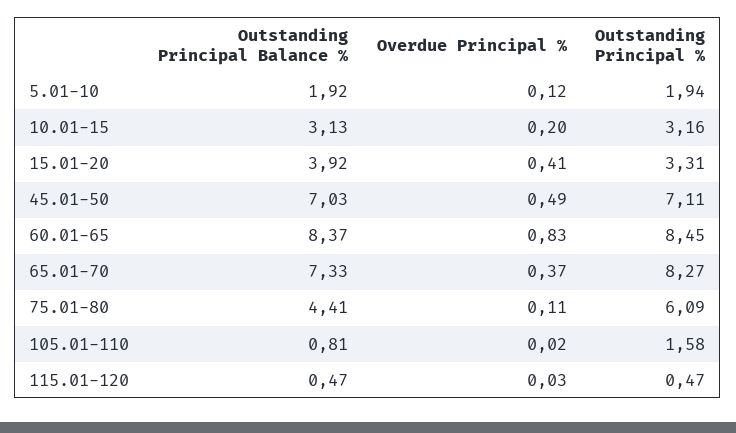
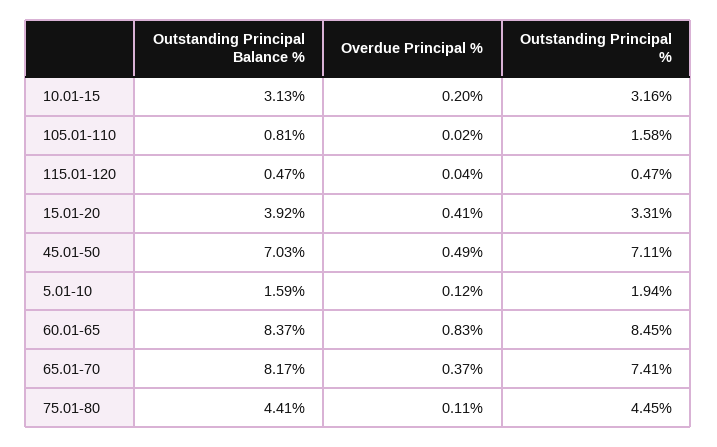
Outstanding Principal Balance %, 5.01-10: 1.92 -> 1.59
Outstanding Principal Balance %, 65.01-70: 7.33 -> 8.17
Outstanding Principal %, 65.01-70: 8.27 -> 7.41
Outstanding Principal %, 75.01-80: 6.09 -> 4.45
Overdue Principal %, 115.01-120: 0.03 -> 0.04

